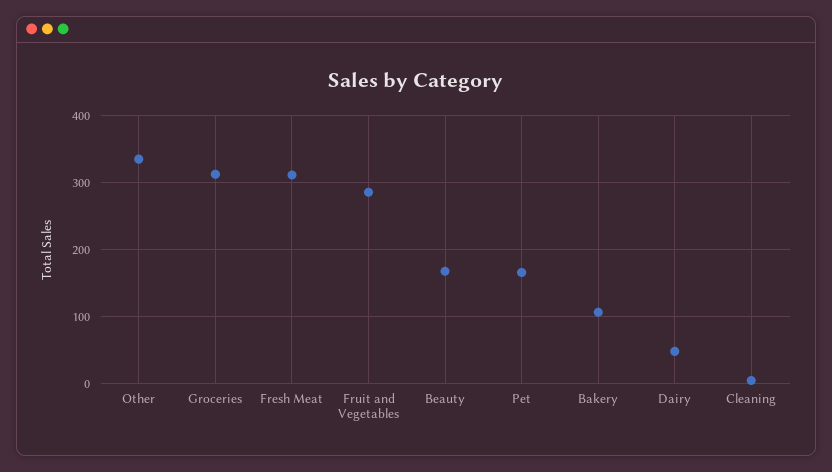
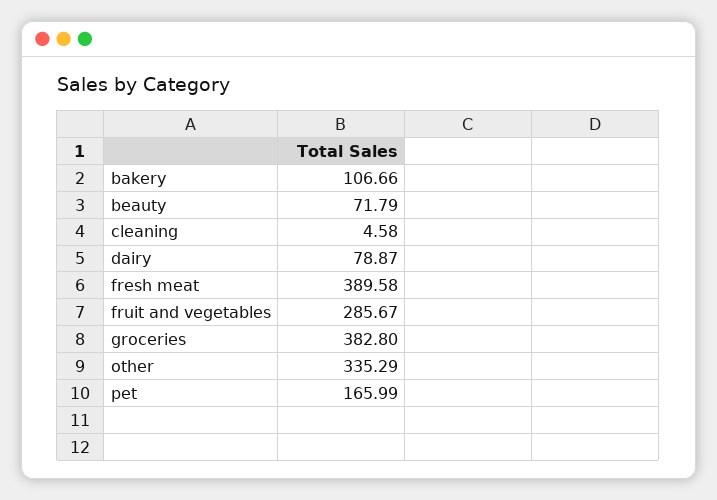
Groceries: 310 -> 382.8
Fresh Meat: 310 -> 389.58
Beauty: 170 -> 71.79
Dairy: 50 -> 78.87

